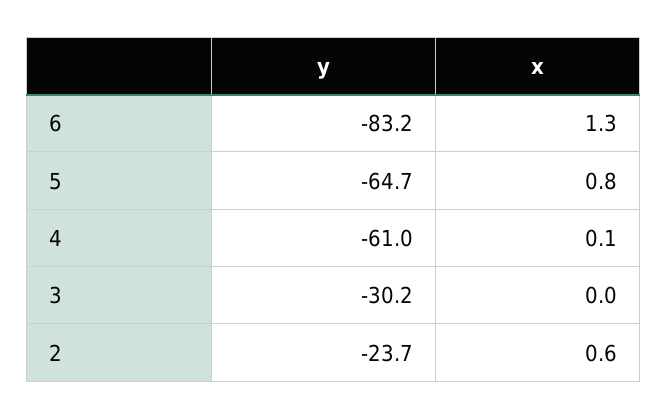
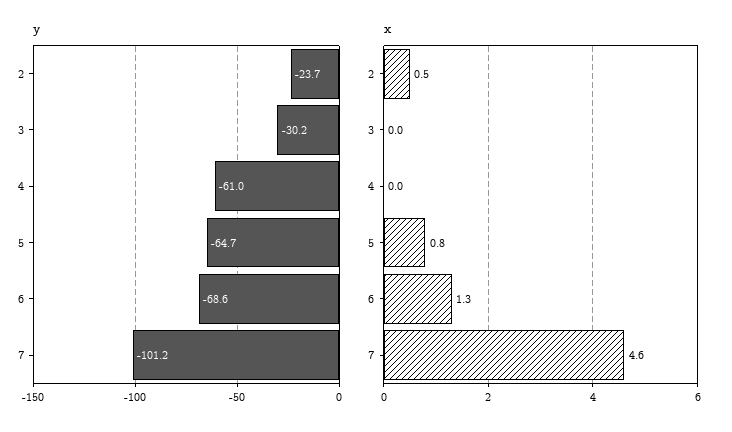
y, 6: -83.2 -> -68.6
x, 4: 0.1 -> 0
x, 2: 0.6 -> 0.5
y, 7: none -> -101.2
x, 7: none -> 4.6

